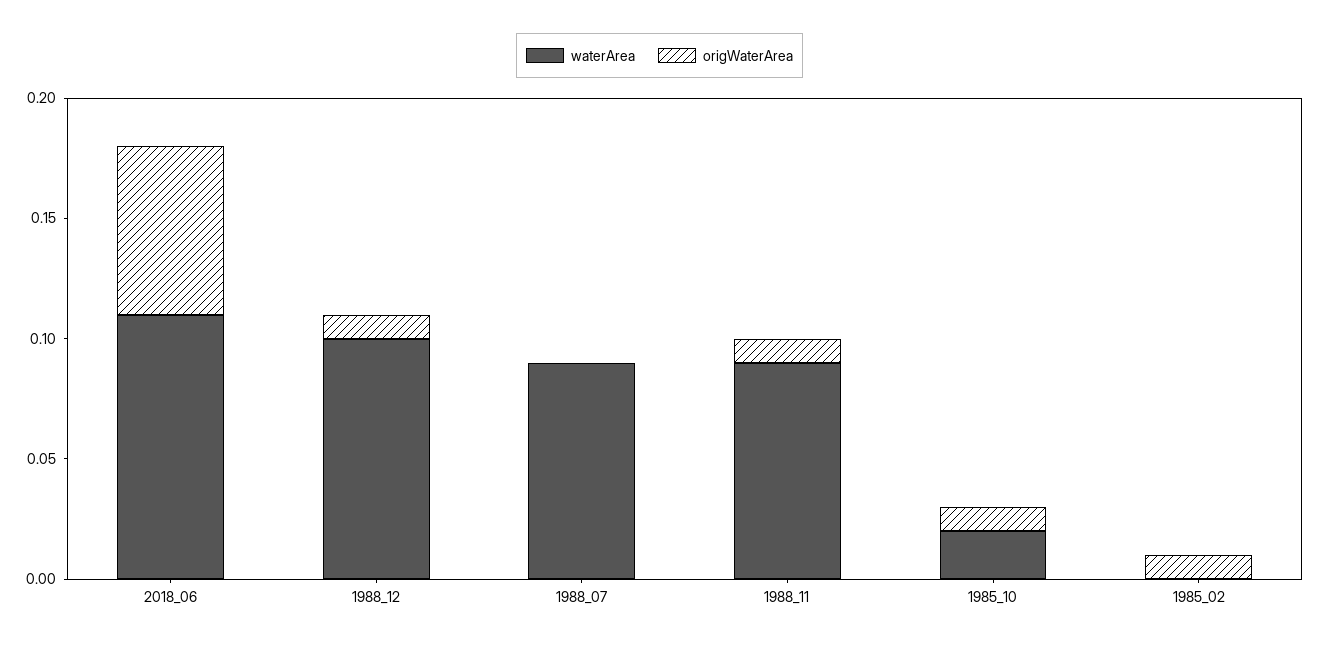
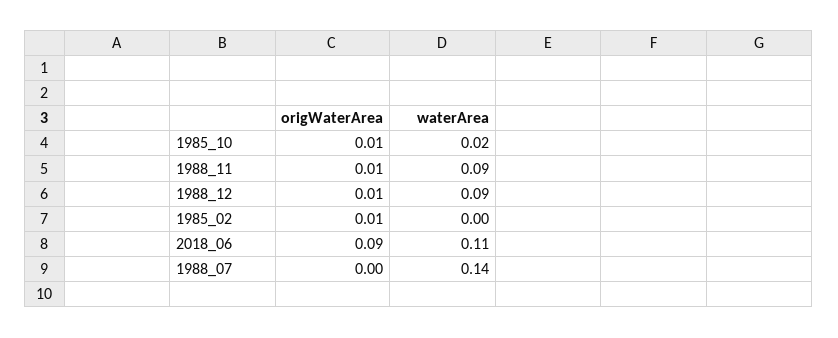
origWaterArea, 2018_06: 0.07 -> 0.09
waterArea, 1988_12: 0.1 -> 0.09
waterArea, 1988_07: 0.09 -> 0.14

